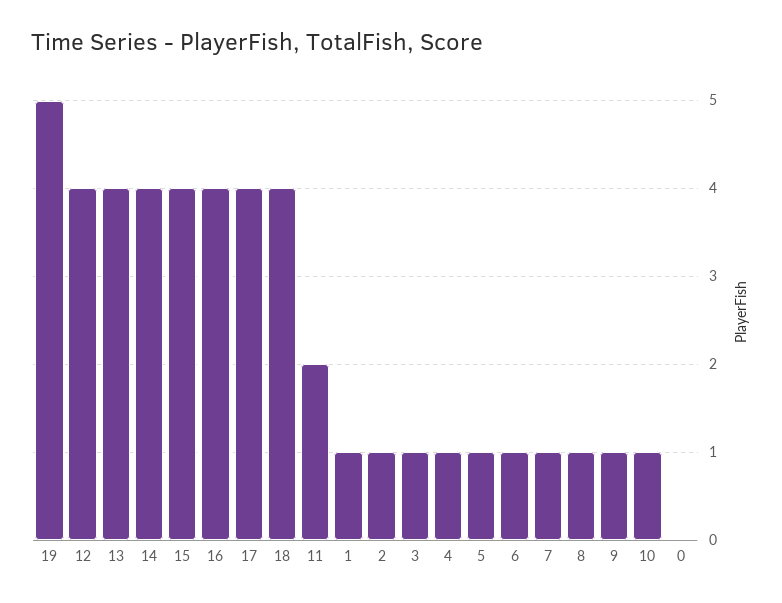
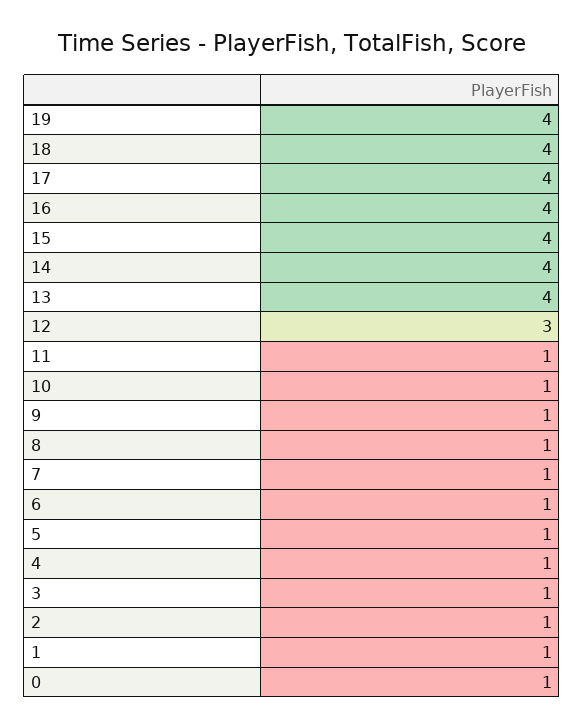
19: 5 -> 4
12: 4 -> 3
11: 2 -> 1
0: 0 -> 1

